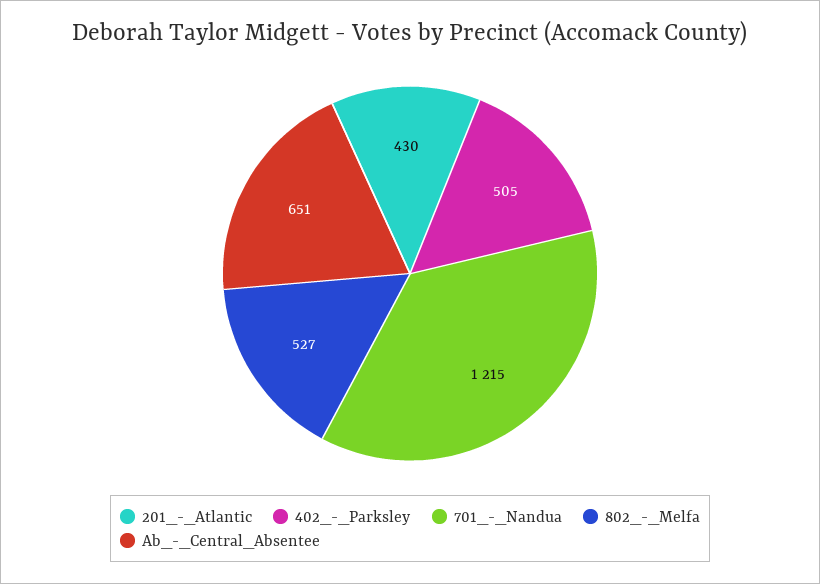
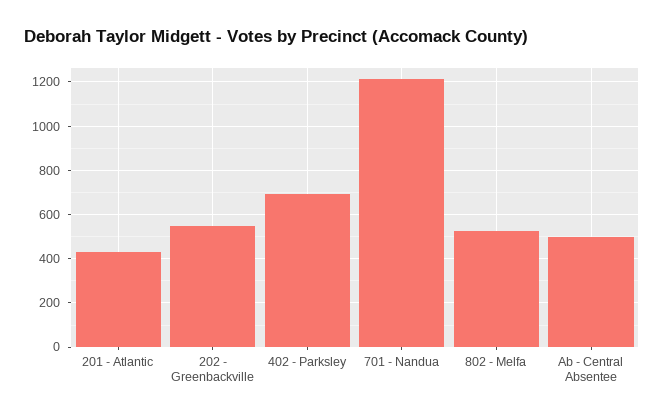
402_-_Parksley: 505 -> 700
Ab_-_Central_Absentee: 651 -> 500
202 - Greenbackville: none -> 550

